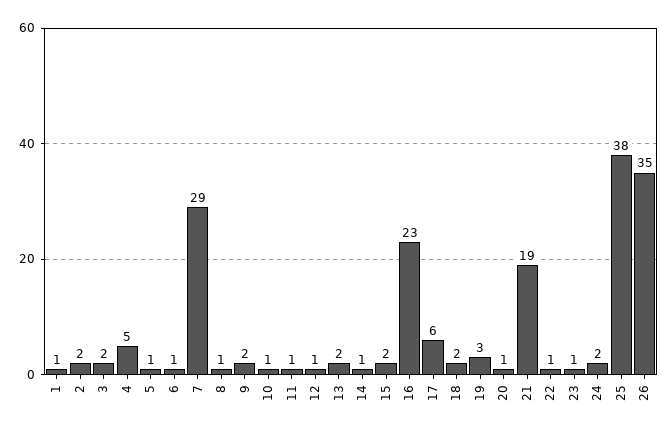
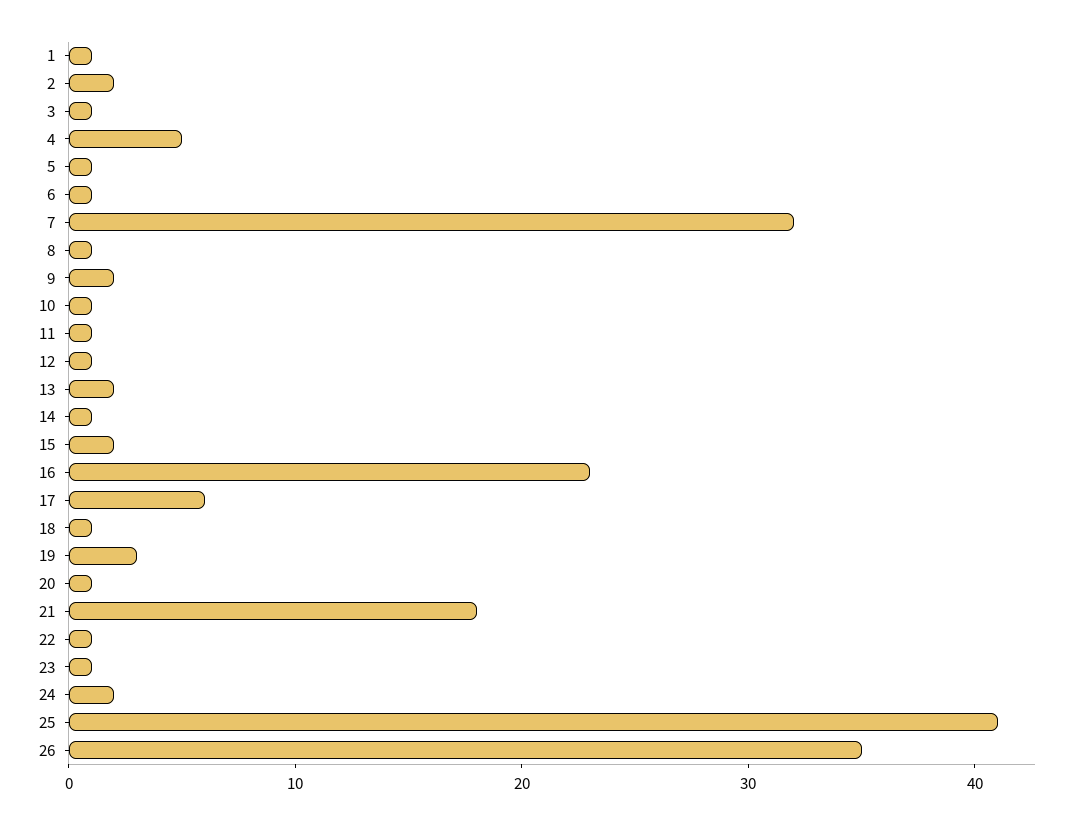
3: 2 -> 1
7: 29 -> 32
18: 2 -> 1
21: 19 -> 18
25: 38 -> 41

